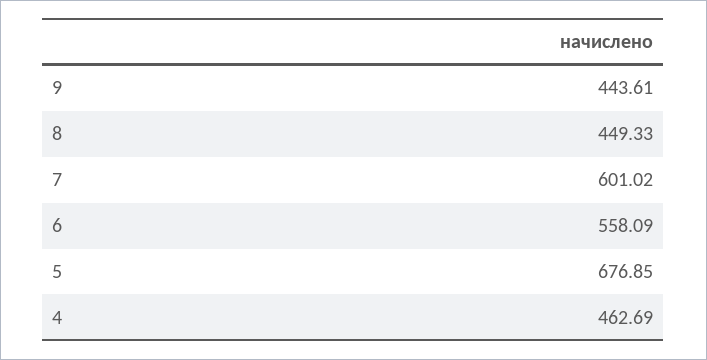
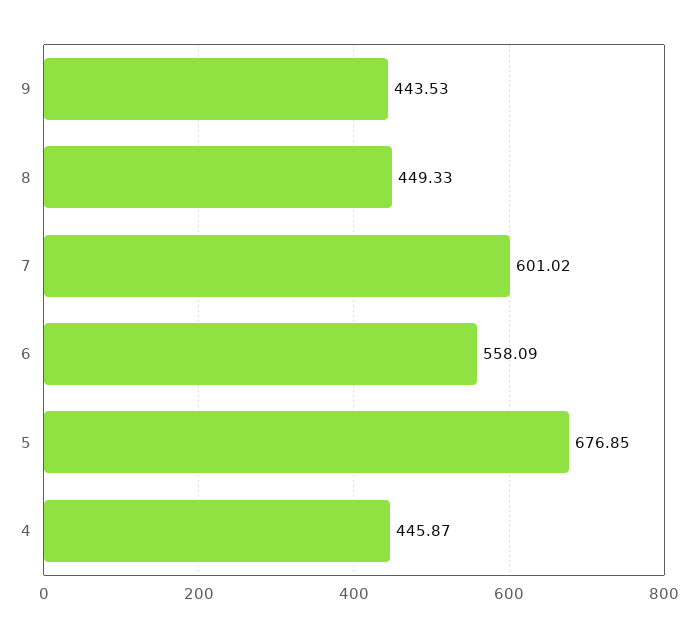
9: 443.61 -> 443.53
4: 462.69 -> 445.87

